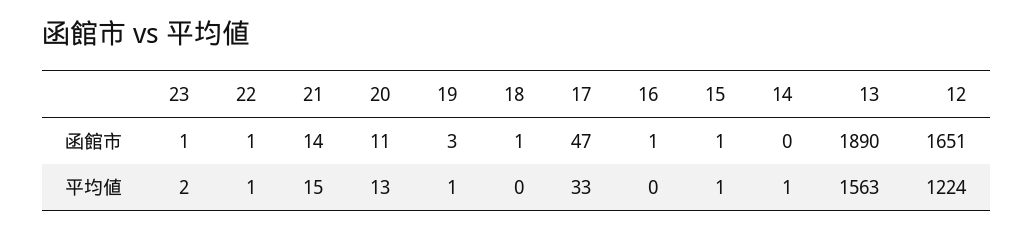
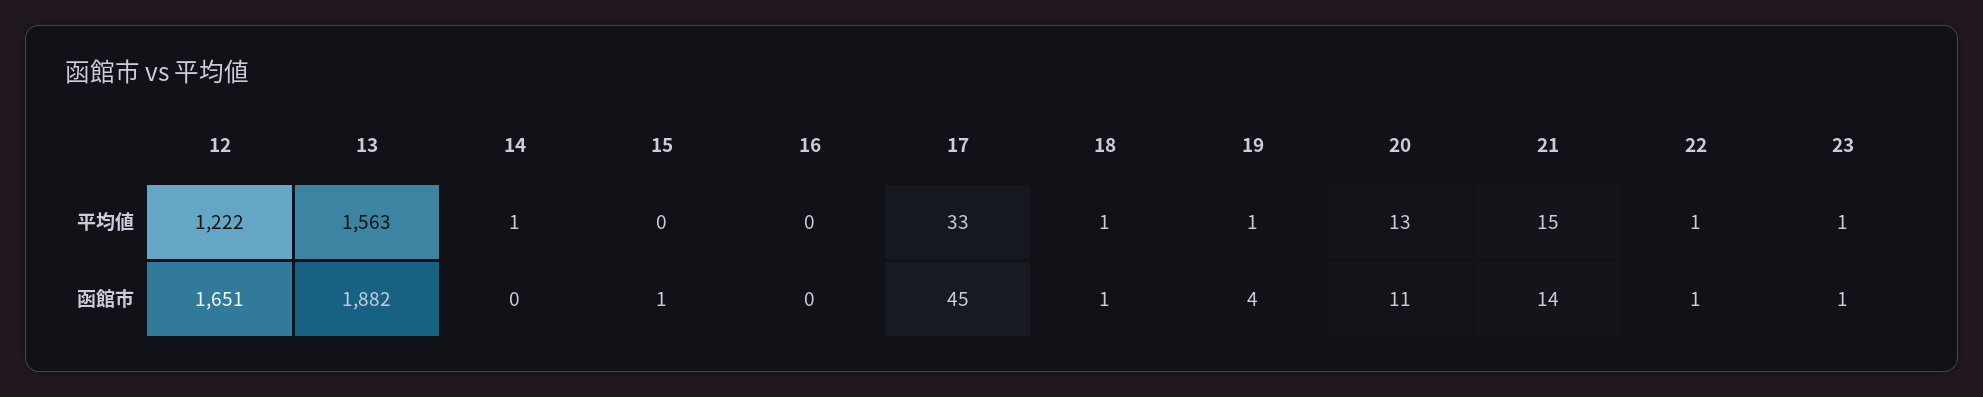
19, 函館市: 3 -> 4
17, 函館市: 47 -> 45
16, 函館市: 1 -> 0
13, 函館市: 1890 -> 1882
23, 平均値: 2 -> 1
18, 平均値: 0 -> 1
15, 平均値: 1 -> 0
12, 平均値: 1224 -> 1222

